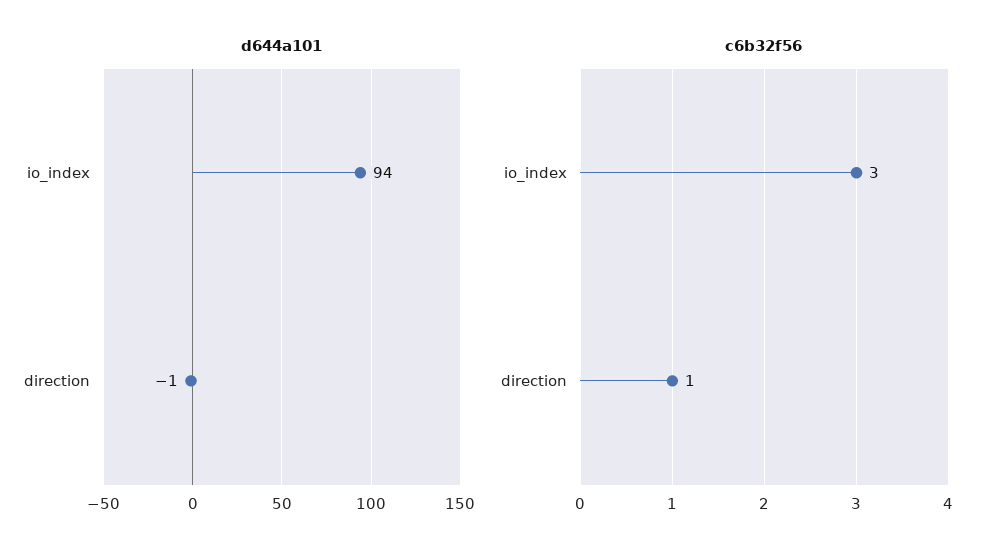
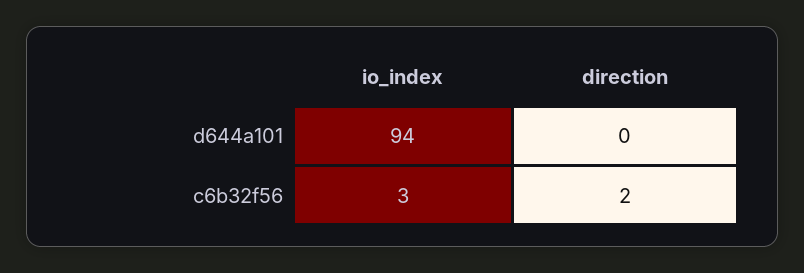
d644a101, direction: -1 -> 0
c6b32f56, direction: 1 -> 2

